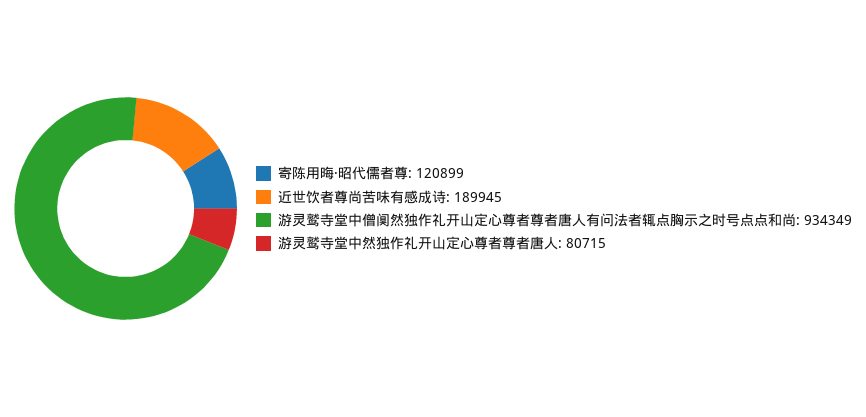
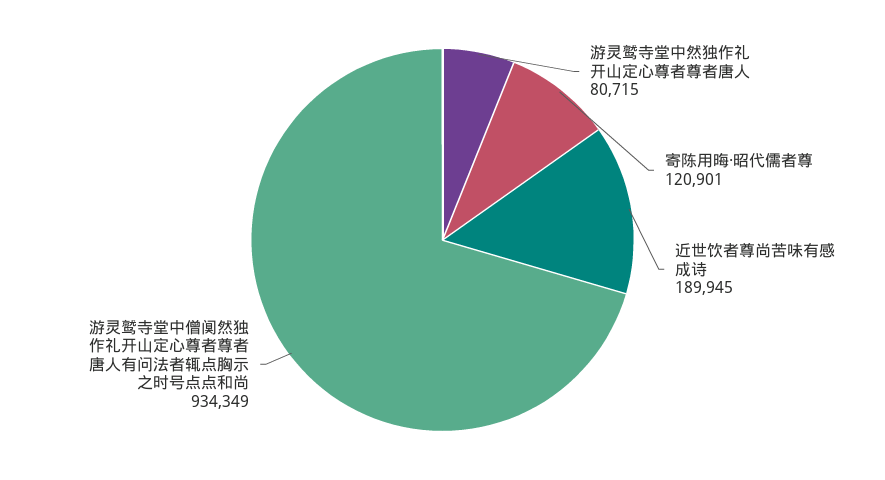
寄陈用晦·昭代儒者尊: 120899 -> 120901

